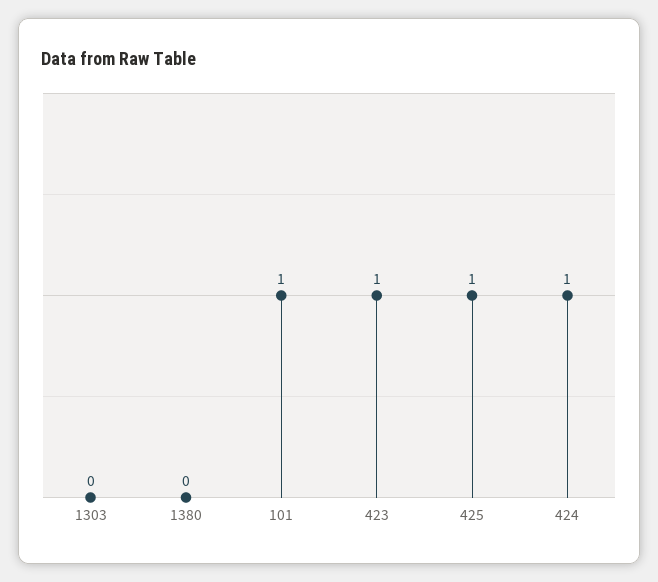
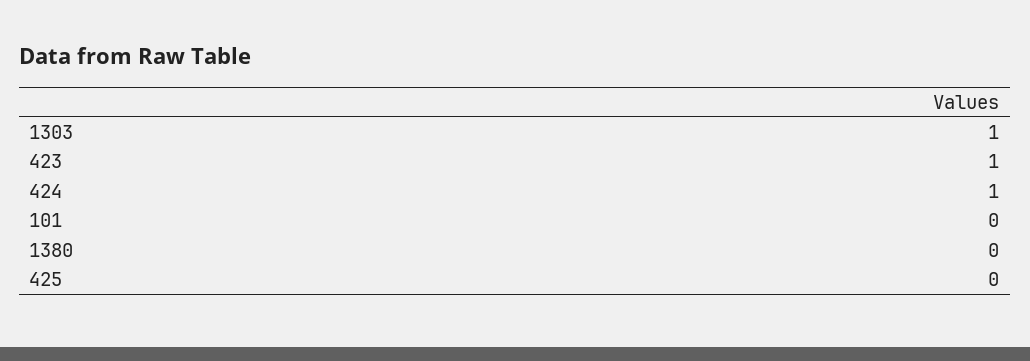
1303: 0 -> 1
101: 1 -> 0
425: 1 -> 0

